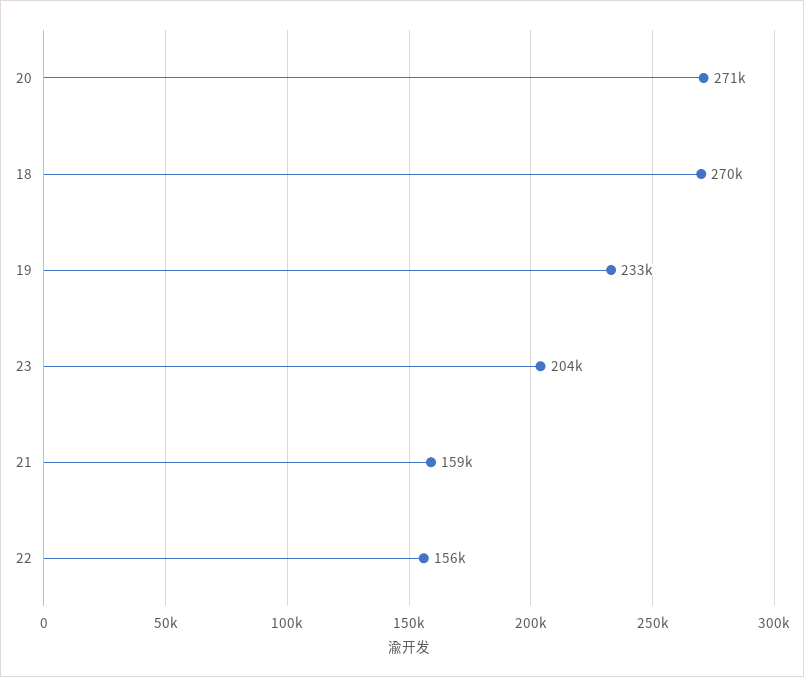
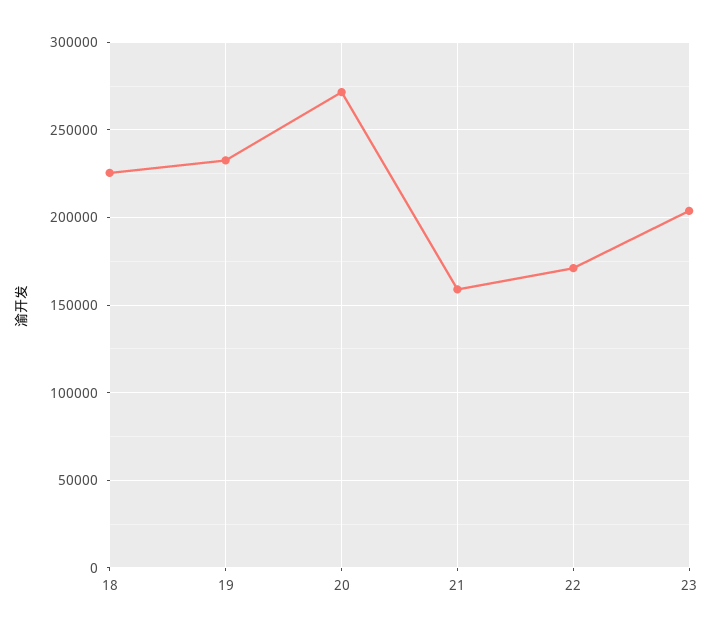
18: 270000 -> 225000
22: 156000 -> 170000

